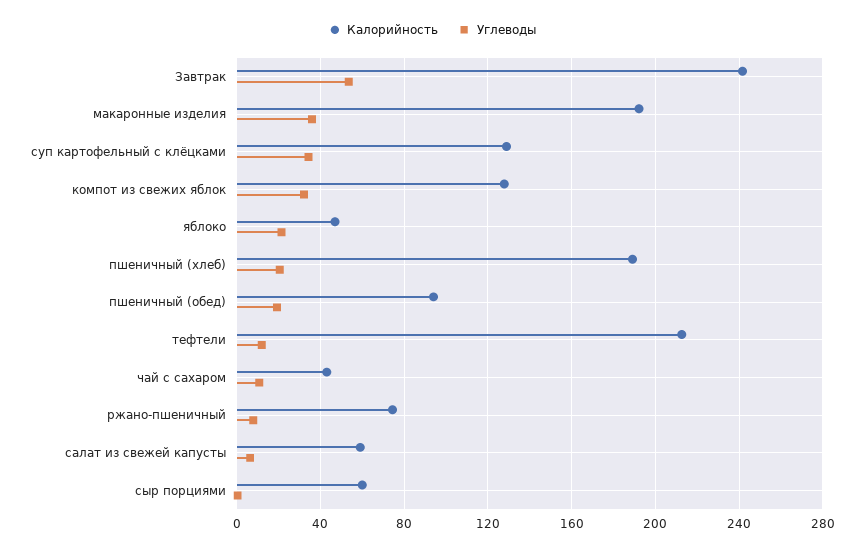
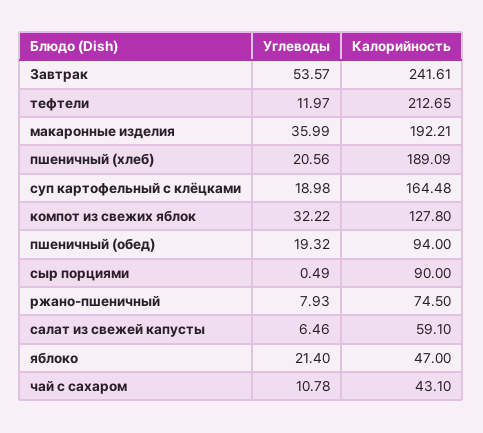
Калорийность, суп картофельный с клёцками: 130 -> 164.48
Углеводы, суп картофельный с клёцками: 35 -> 18.98
Калорийность, сыр порциями: 60 -> 90

